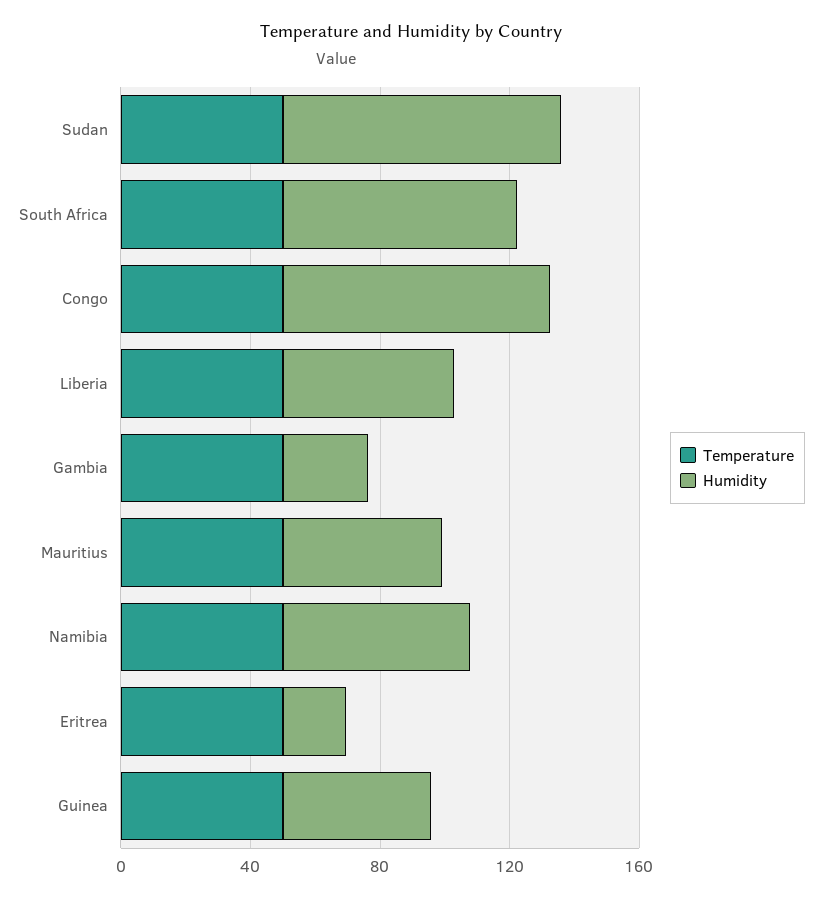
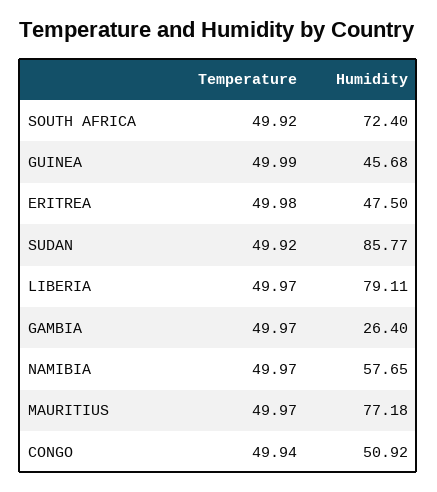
Humidity, Congo: 80 -> 50.92
Humidity, Liberia: 50 -> 79.11
Humidity, Mauritius: 50 -> 77.18
Humidity, Eritrea: 20 -> 47.5

